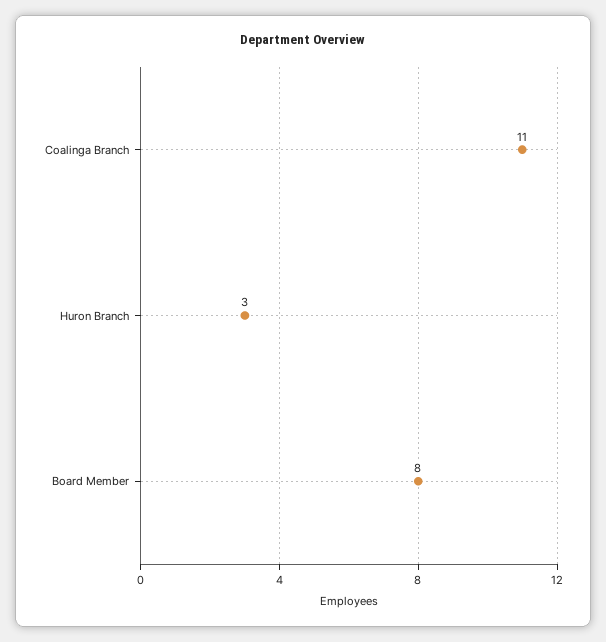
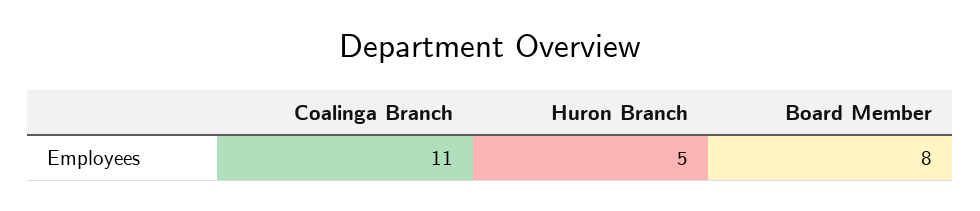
Huron Branch: 3 -> 5

